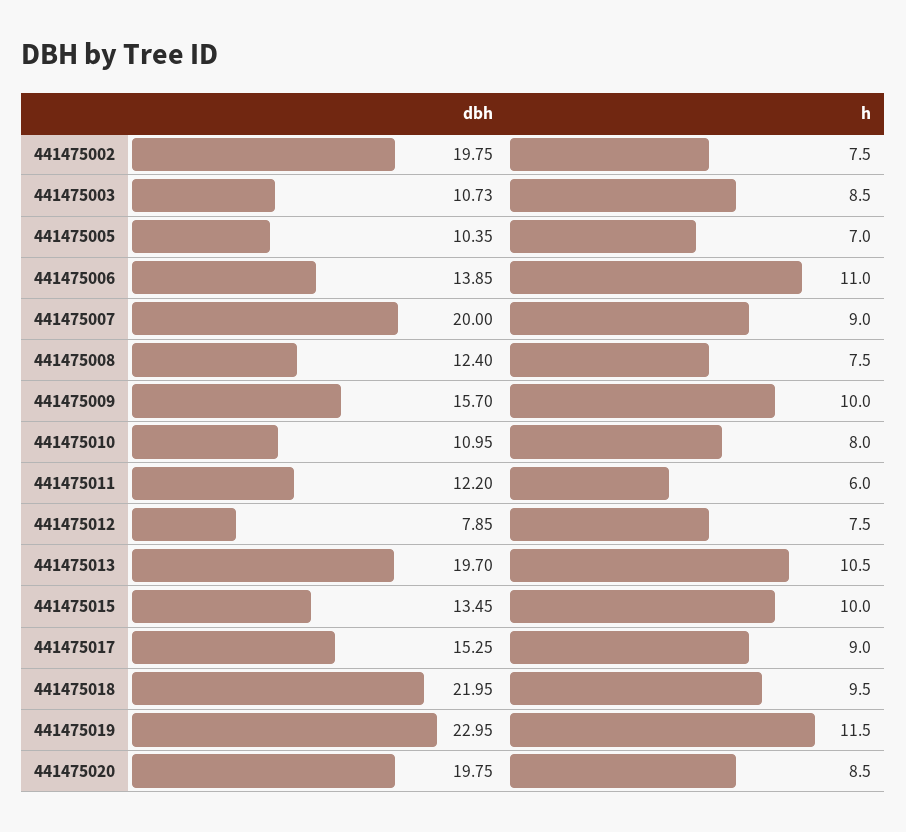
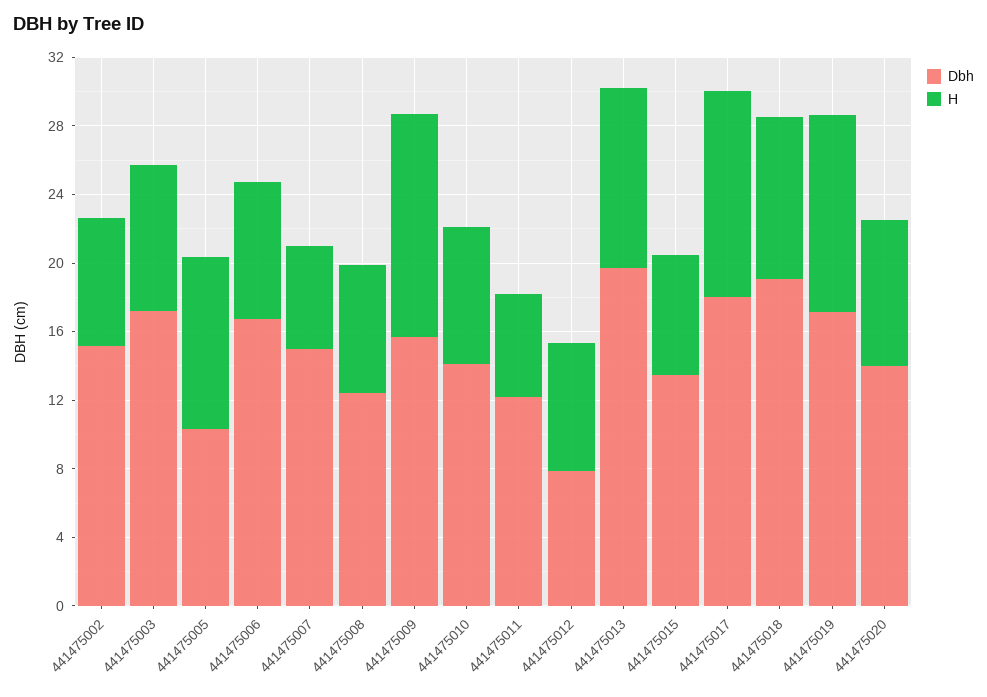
dbh, 441475002: 19.75 -> 15
dbh, 441475003: 10.73 -> 17
h, 441475005: 7 -> 10
dbh, 441475006: 13.85 -> 17
h, 441475006: 11 -> 8
dbh, 441475007: 20 -> 15
h, 441475007: 9 -> 6
h, 441475009: 10 -> 13
dbh, 441475010: 10.95 -> 14
h, 441475015: 10 -> 7
dbh, 441475017: 15.25 -> 18
h, 441475017: 9 -> 12
dbh, 441475018: 21.95 -> 19
dbh, 441475019: 22.95 -> 17
dbh, 441475020: 19.75 -> 14

